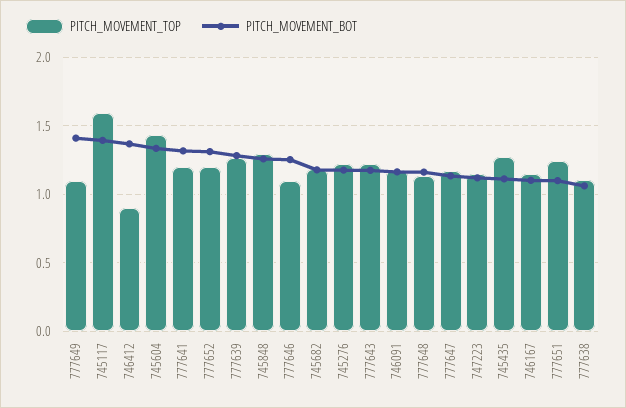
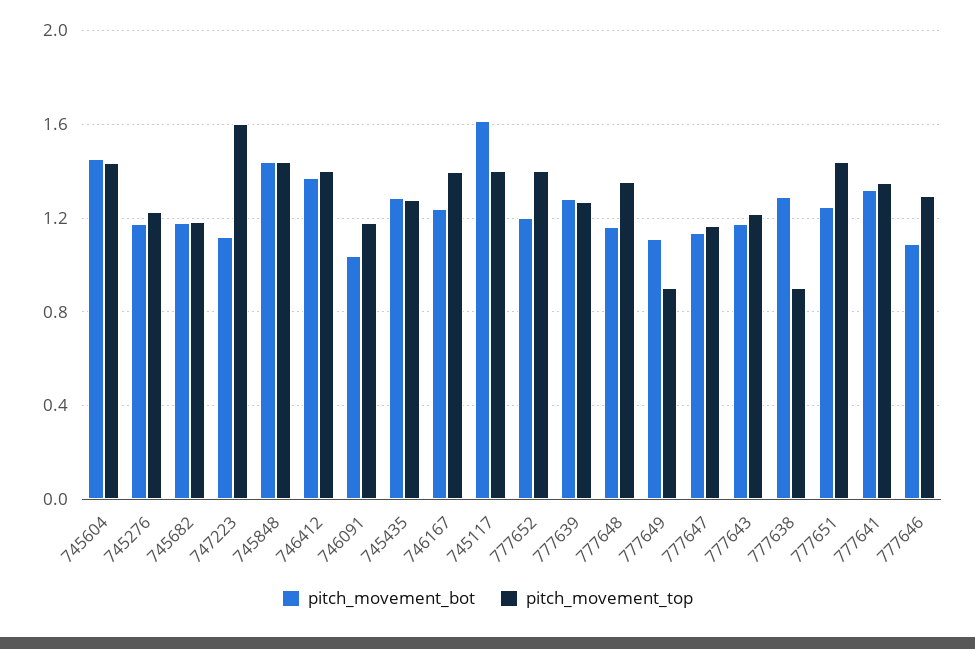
PITCH_MOVEMENT_TOP, 777649: 1.1 -> 0.9
PITCH_MOVEMENT_BOT, 777649: 1.4 -> 1.1
PITCH_MOVEMENT_TOP, 745117: 1.6 -> 1.4
PITCH_MOVEMENT_BOT, 745117: 1.4 -> 1.6
PITCH_MOVEMENT_TOP, 746412: 0.9 -> 1.4
PITCH_MOVEMENT_BOT, 745604: 1.35 -> 1.45
PITCH_MOVEMENT_TOP, 777641: 1.2 -> 1.35
PITCH_MOVEMENT_TOP, 777652: 1.2 -> 1.4
PITCH_MOVEMENT_BOT, 777652: 1.3 -> 1.2
PITCH_MOVEMENT_TOP, 745848: 1.3 -> 1.45
PITCH_MOVEMENT_BOT, 745848: 1.25 -> 1.45
PITCH_MOVEMENT_TOP, 777646: 1.1 -> 1.3
PITCH_MOVEMENT_BOT, 777646: 1.25 -> 1.1
PITCH_MOVEMENT_BOT, 746091: 1.15 -> 1.05
PITCH_MOVEMENT_TOP, 777648: 1.15 -> 1.35
PITCH_MOVEMENT_TOP, 747223: 1.15 -> 1.6
PITCH_MOVEMENT_BOT, 745435: 1.1 -> 1.3
PITCH_MOVEMENT_TOP, 746167: 1.15 -> 1.4
PITCH_MOVEMENT_BOT, 746167: 1.1 -> 1.25
PITCH_MOVEMENT_TOP, 777651: 1.25 -> 1.45
PITCH_MOVEMENT_BOT, 777651: 1.1 -> 1.25
PITCH_MOVEMENT_TOP, 777638: 1.1 -> 0.9
PITCH_MOVEMENT_BOT, 777638: 1.05 -> 1.3

